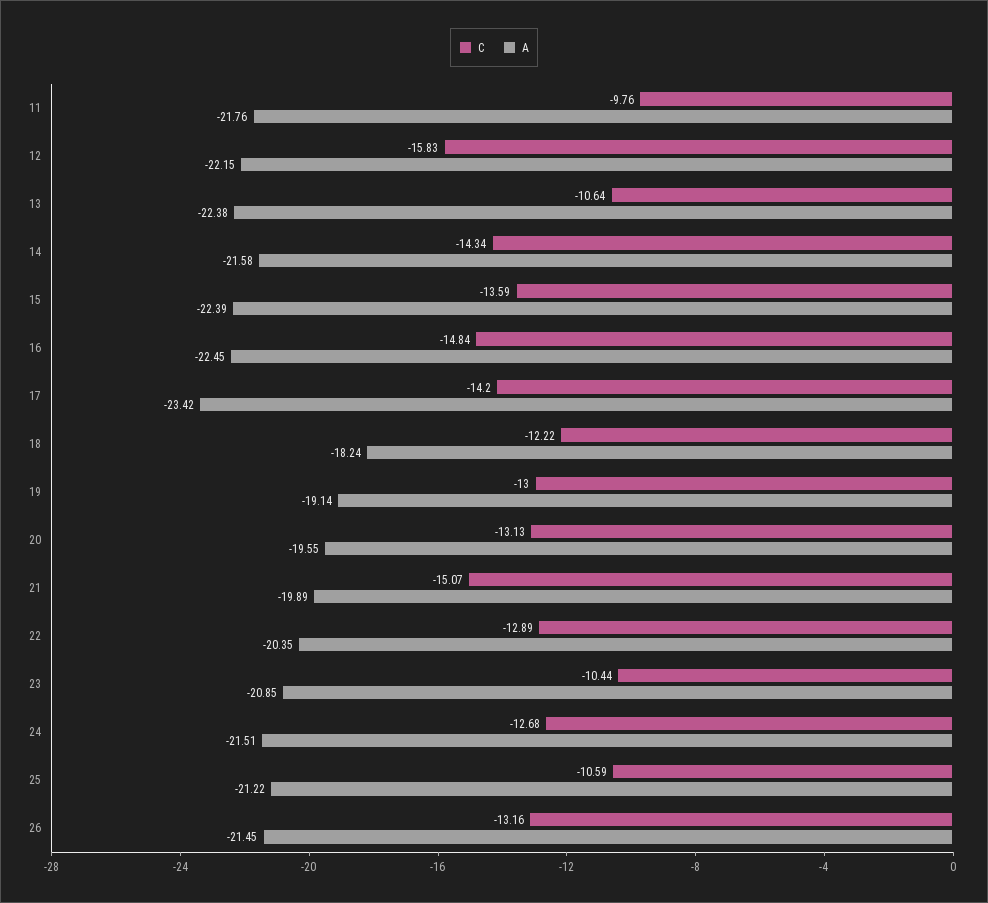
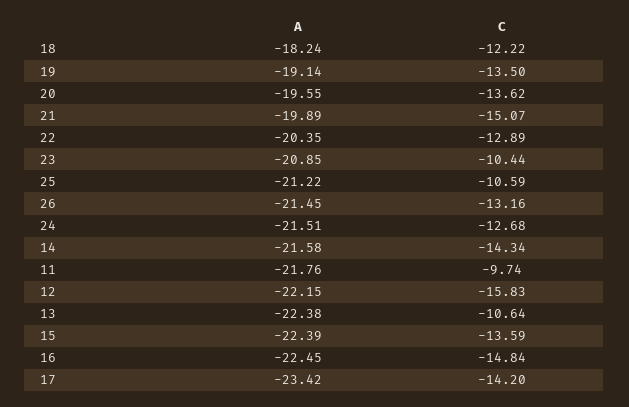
C, 11: -9.76 -> -9.74
C, 19: -13 -> -13.5
C, 20: -13.13 -> -13.62

